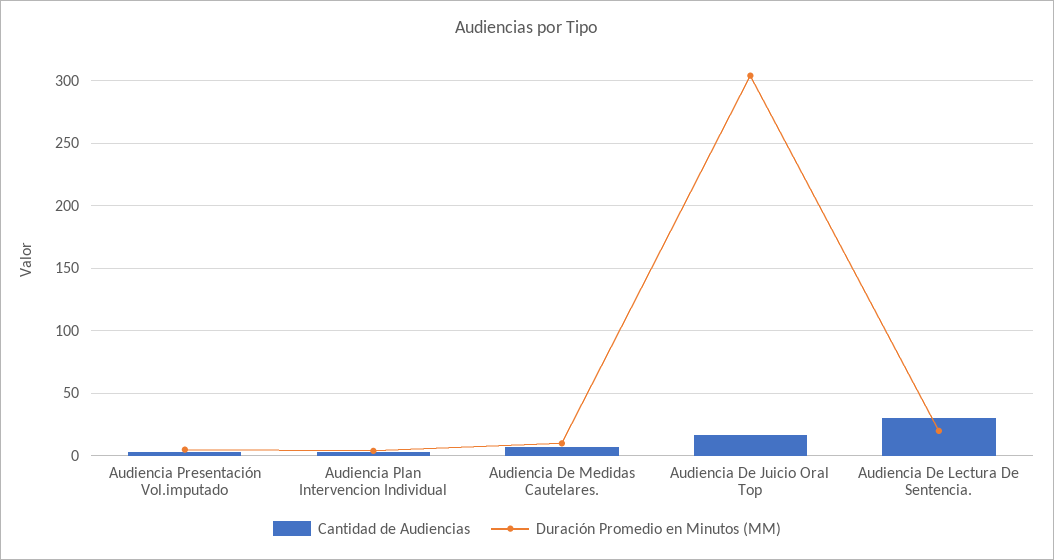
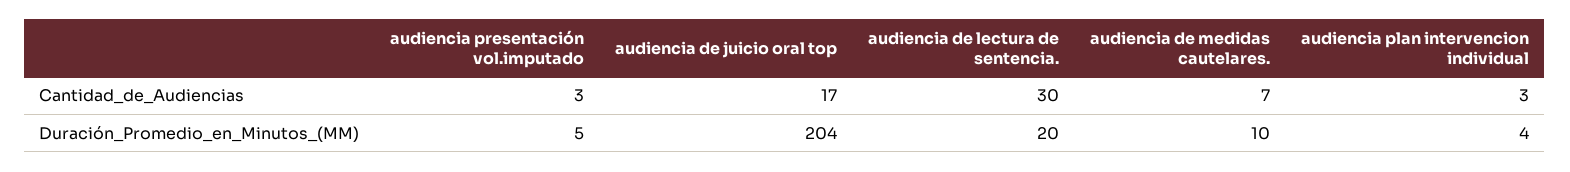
Duración Promedio en Minutos (MM), Audiencia De Juicio Oral Top: 305 -> 204

